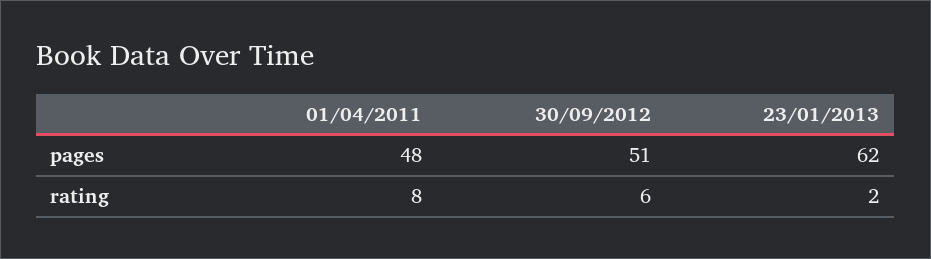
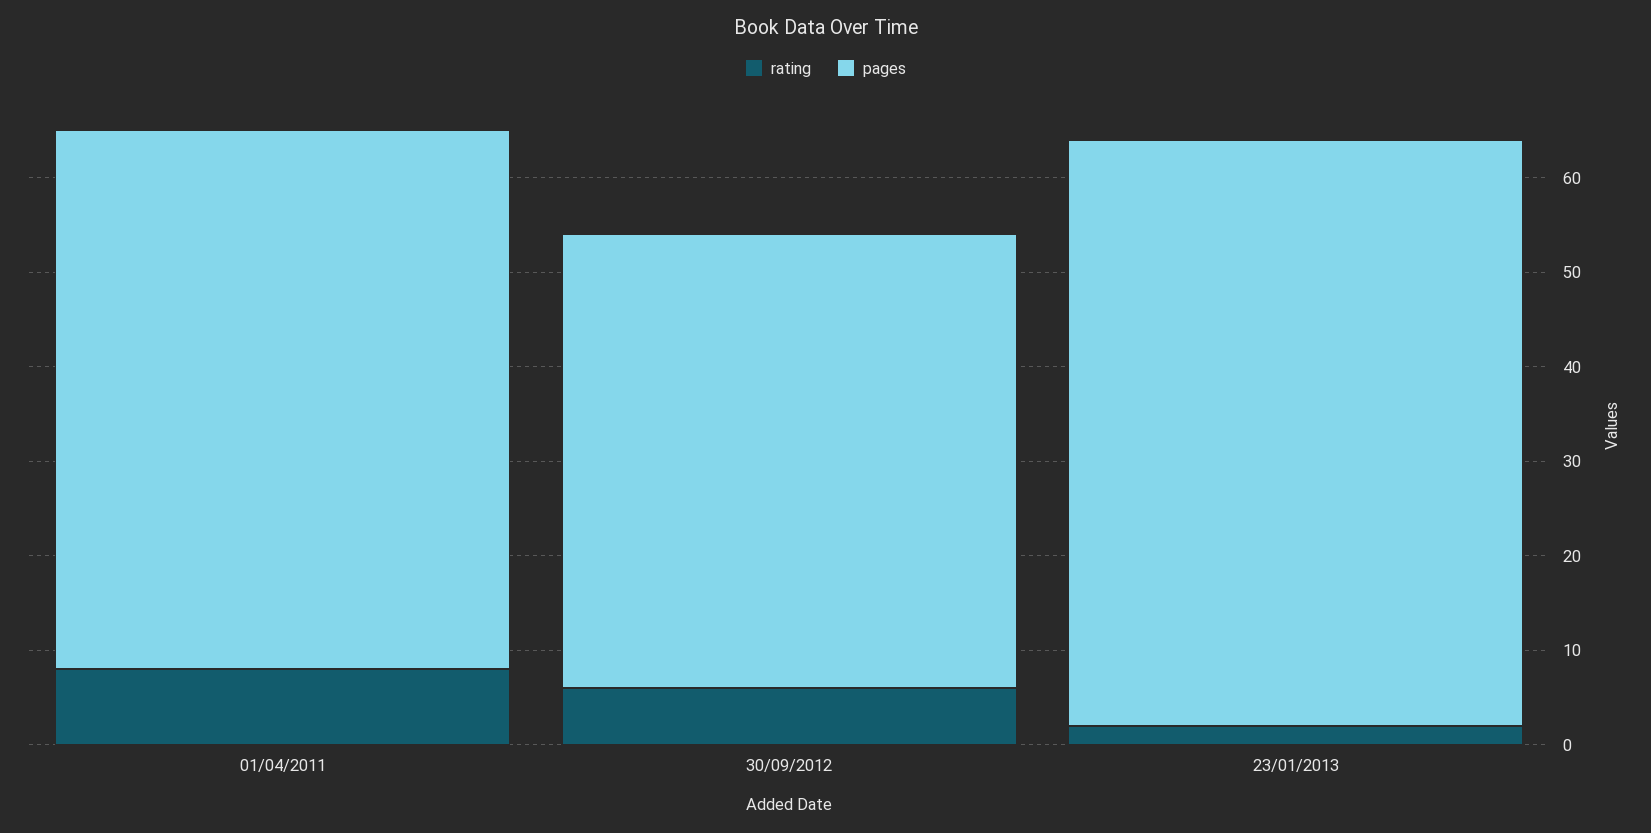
pages, 01/04/2011: 48 -> 57
pages, 30/09/2012: 51 -> 48

